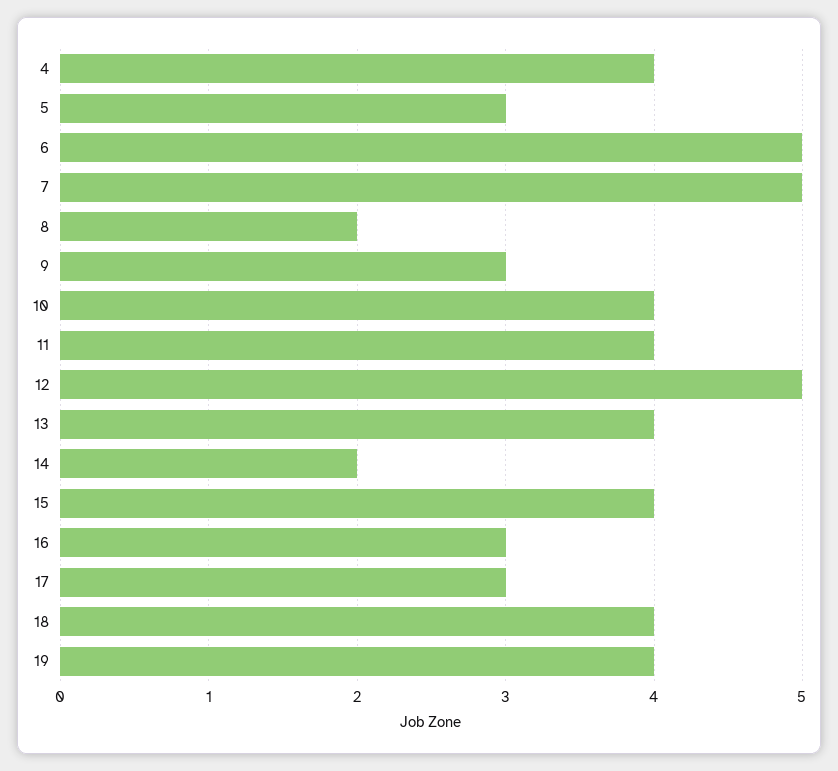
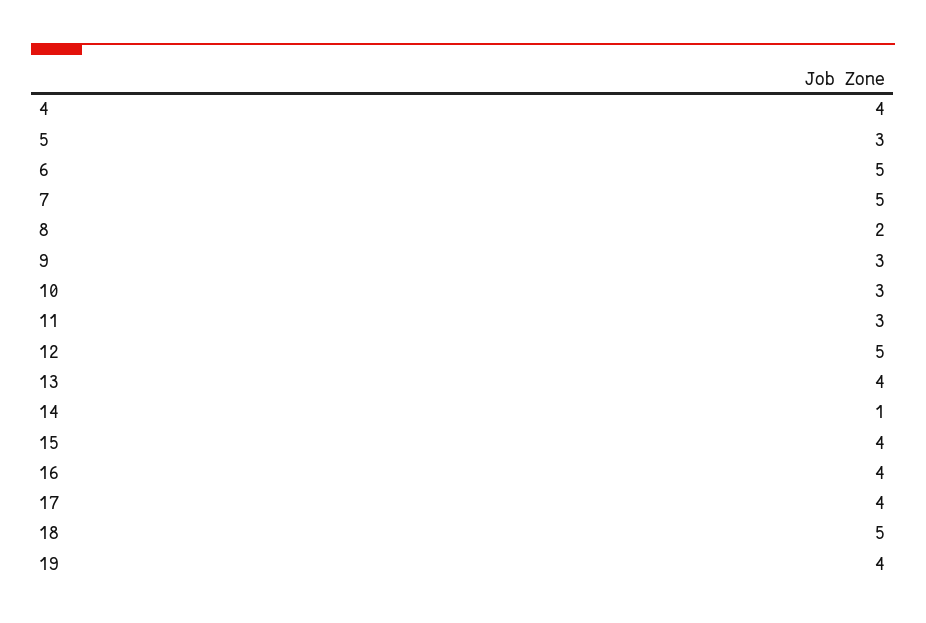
10: 4 -> 3
11: 4 -> 3
14: 2 -> 1
16: 3 -> 4
17: 3 -> 4
18: 4 -> 5

